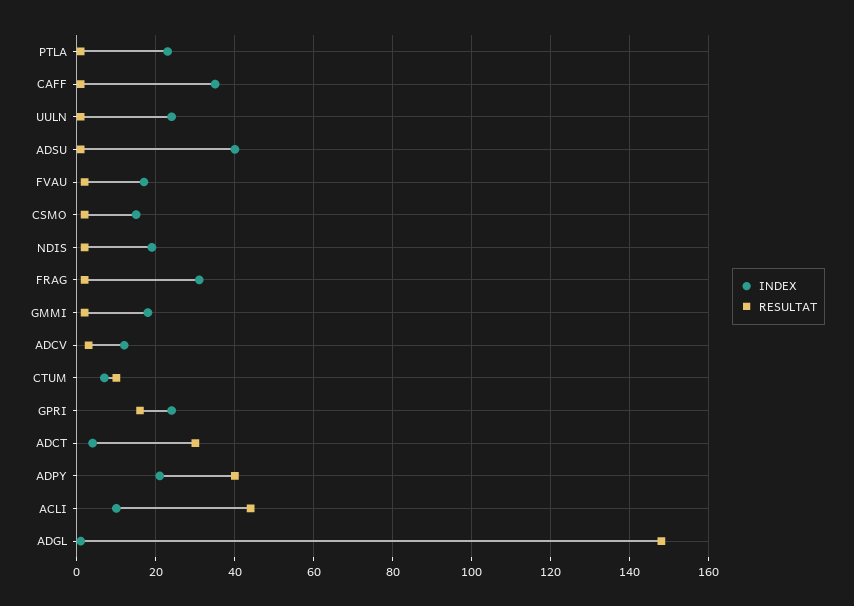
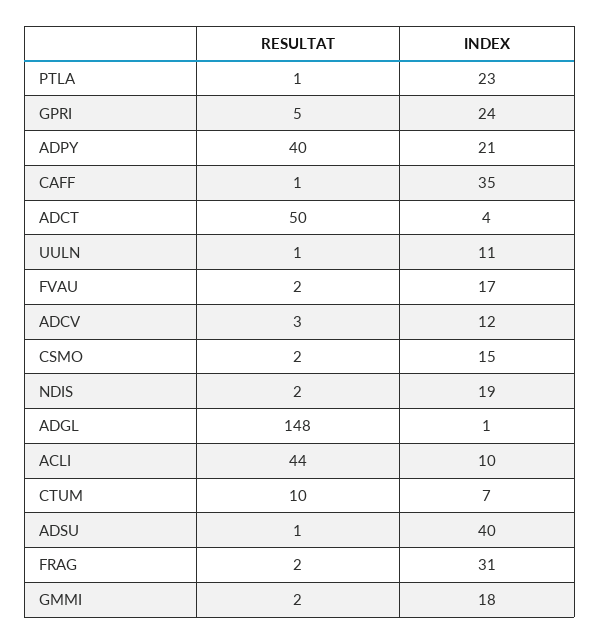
INDEX, UULN: 25 -> 11
RESULTAT, GPRI: 15 -> 5
RESULTAT, ADCT: 30 -> 50

